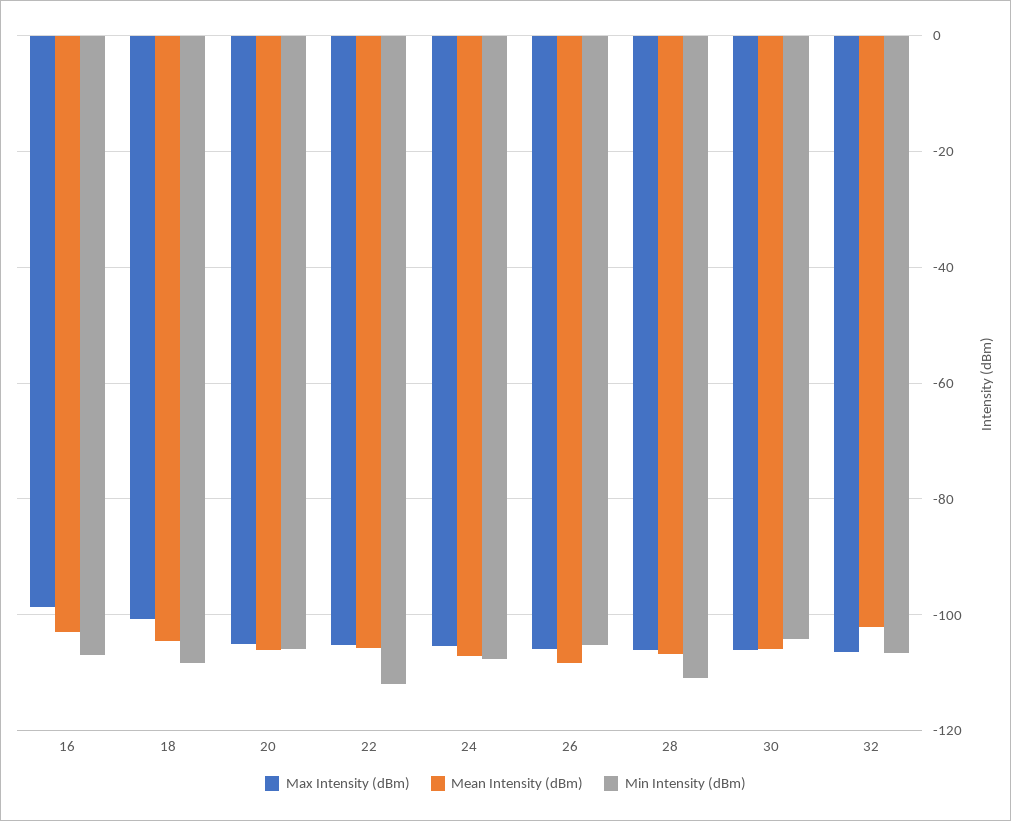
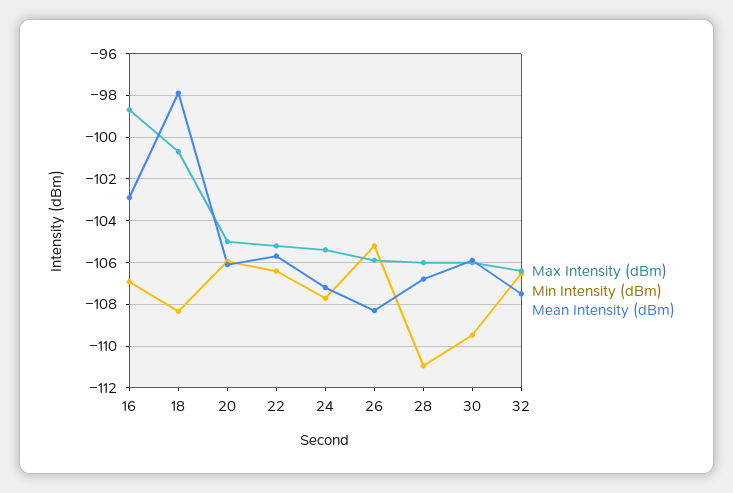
Mean Intensity (dBm), 18: -104 -> -98
Min Intensity (dBm), 22: -112 -> -106.5
Min Intensity (dBm), 30: -104 -> -109.5
Mean Intensity (dBm), 32: -102 -> -107.5

